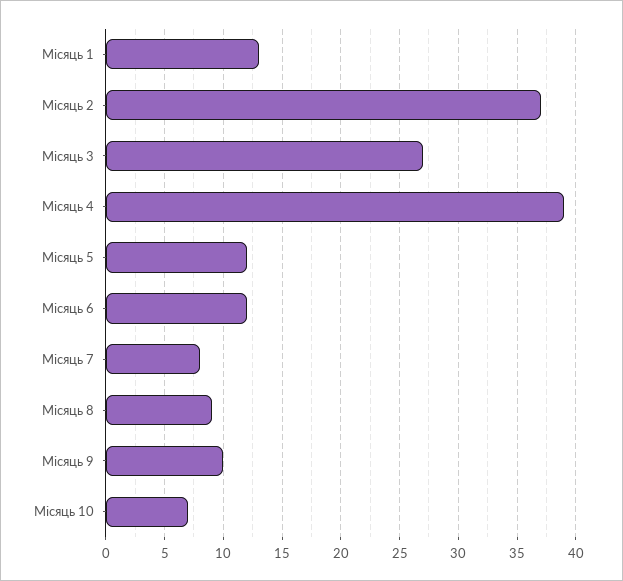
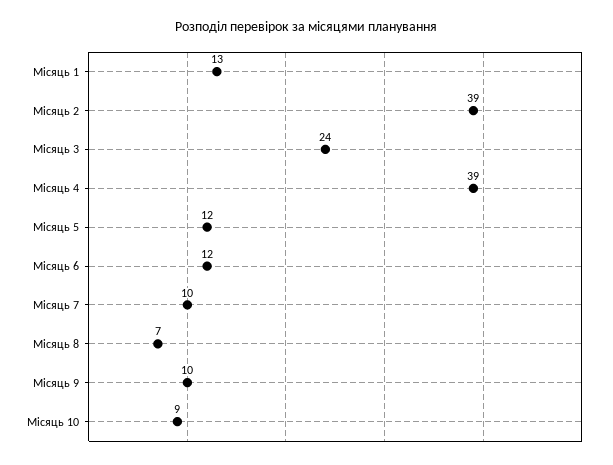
Місяць 2: 37 -> 39
Місяць 3: 27 -> 24
Місяць 7: 8 -> 10
Місяць 8: 9 -> 7
Місяць 10: 7 -> 9

